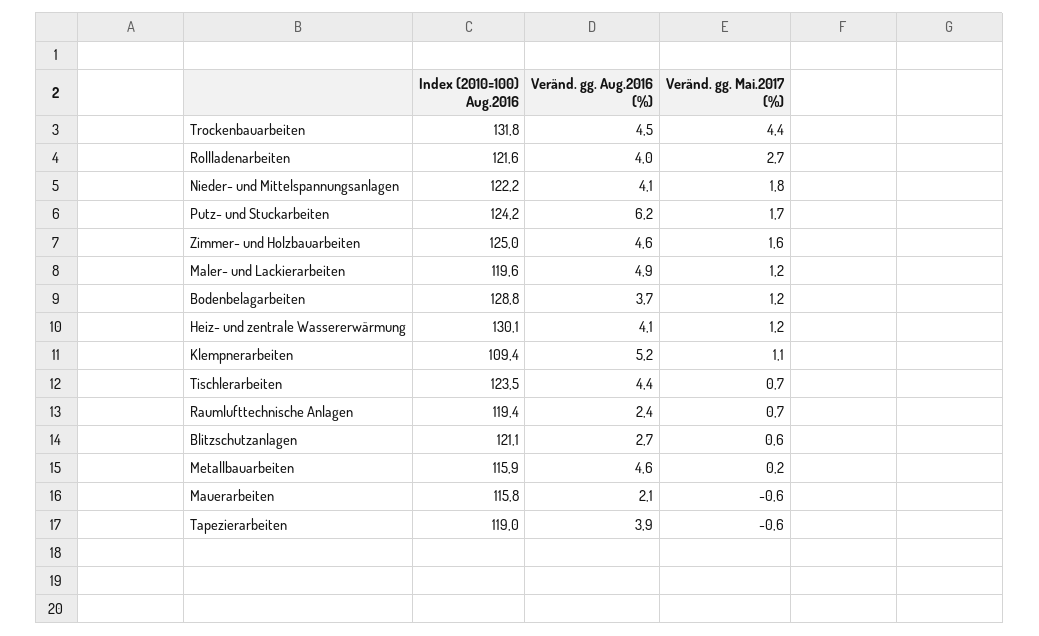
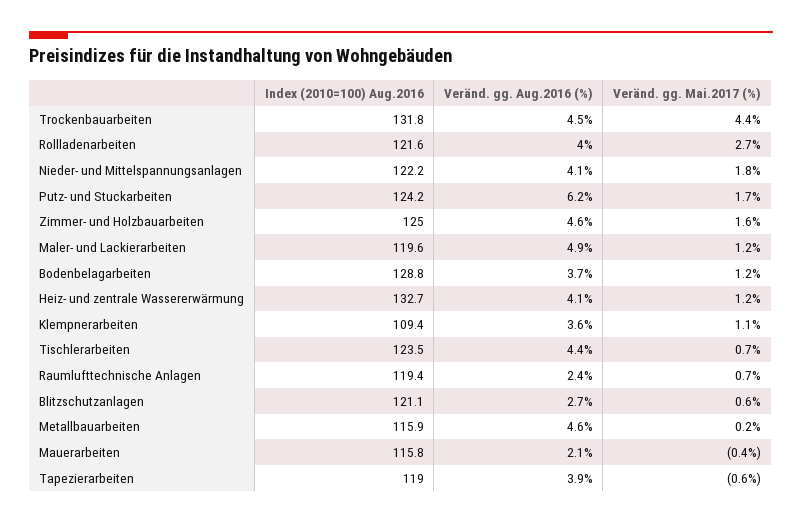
Index (2010=100) Aug.2016, Heiz- und zentrale Wassererwärmung: 130.1 -> 132.7
Veränd. gg. Aug.2016 (%), Klempnerarbeiten: 5.2 -> 3.6
Veränd. gg. Mai.2017 (%), Mauerarbeiten: -0.6 -> -0.4

